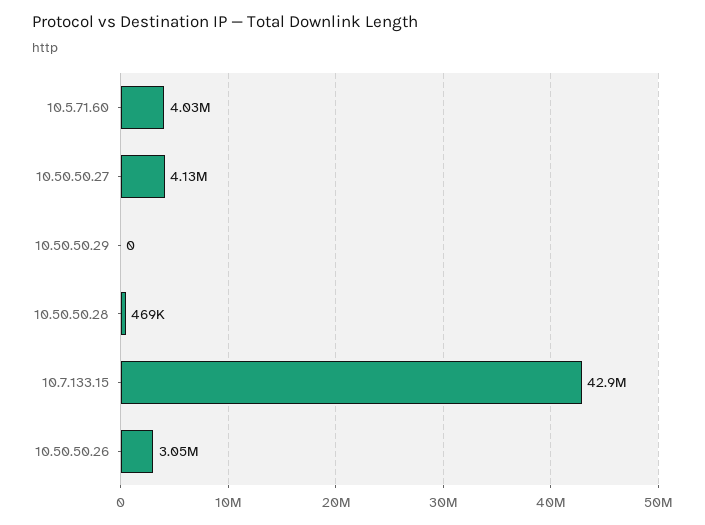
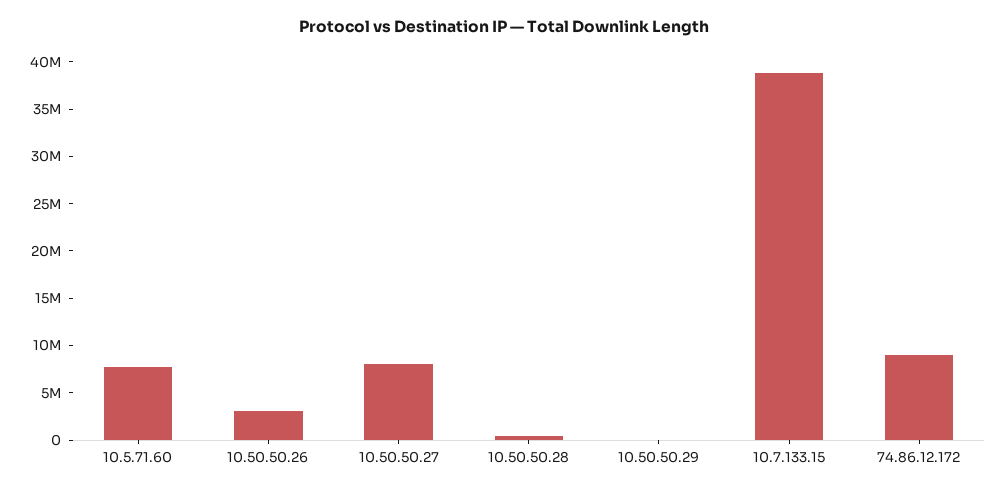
10.5.71.60: 4030000 -> 8000000
10.50.50.27: 4130000 -> 8000000
10.7.133.15: 42900000 -> 39000000
74.86.12.172: none -> 9000000

